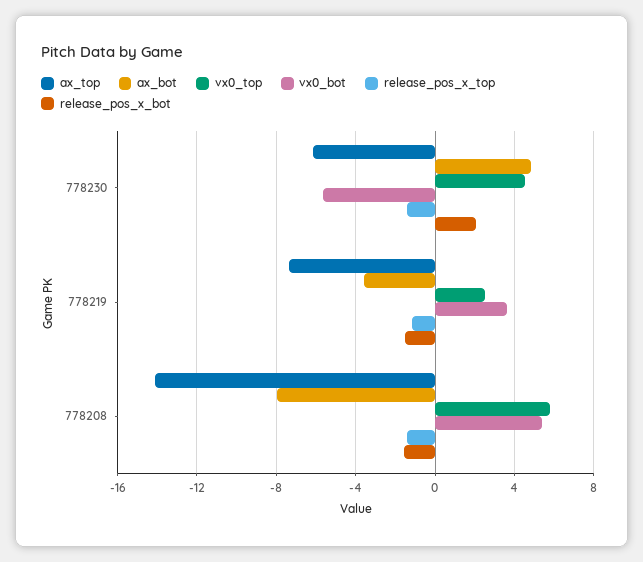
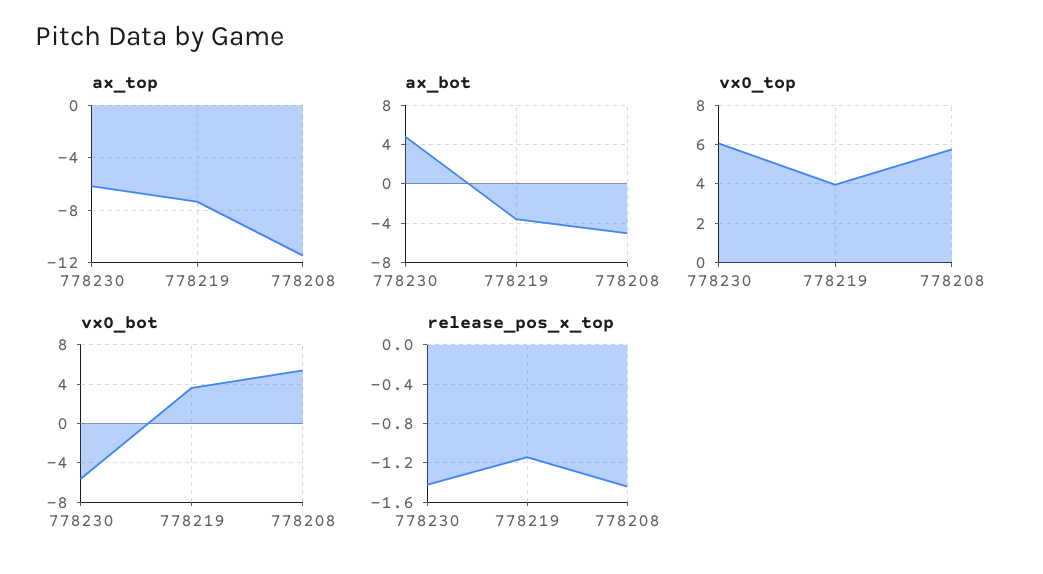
vx0_top, 778230: 4.5 -> 6
release_pos_x_bot, 778230: 2 -> none
vx0_top, 778219: 2.5 -> 4
release_pos_x_bot, 778219: -1.5 -> none
ax_top, 778208: -14 -> -11.5
ax_bot, 778208: -8 -> -5
release_pos_x_bot, 778208: -1.5 -> none

